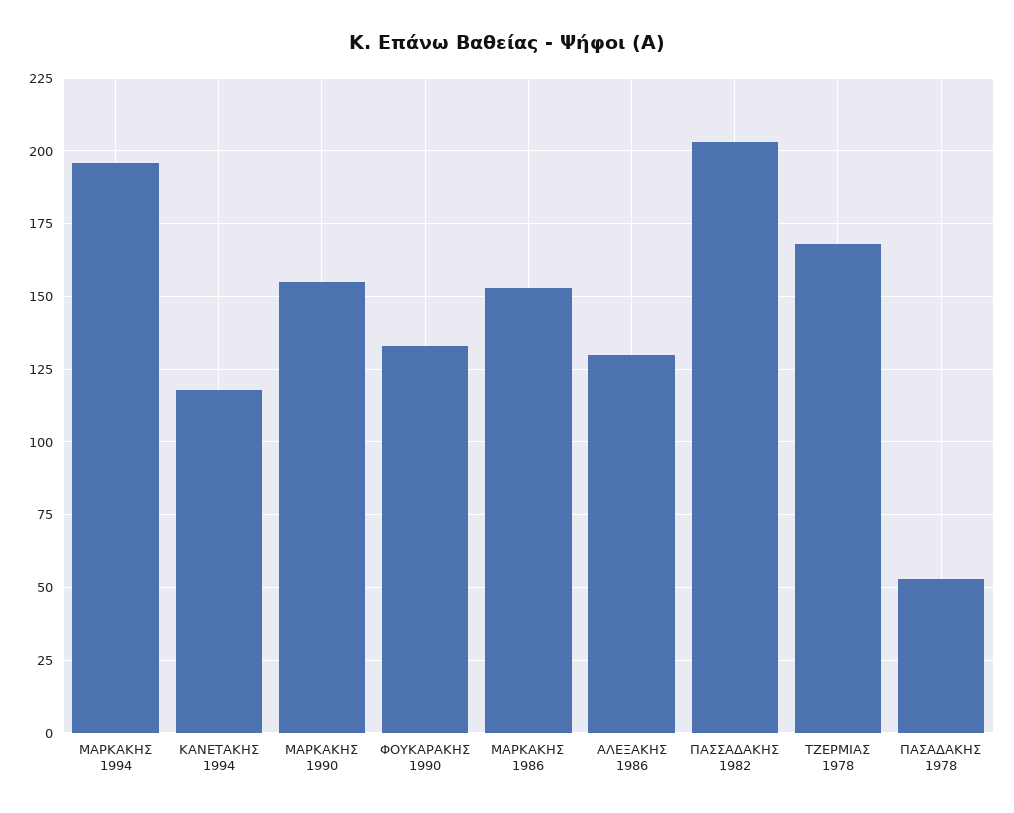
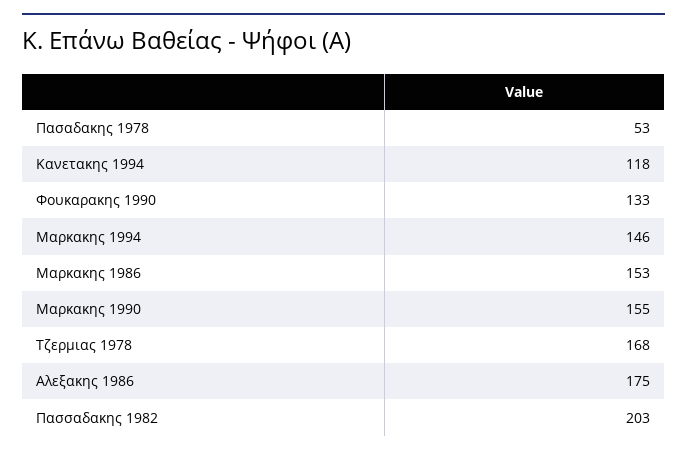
ΜΑΡΚΑΚΗΣ 1994: 195 -> 146
ΑΛΕΞΑΚΗΣ 1986: 130 -> 175

